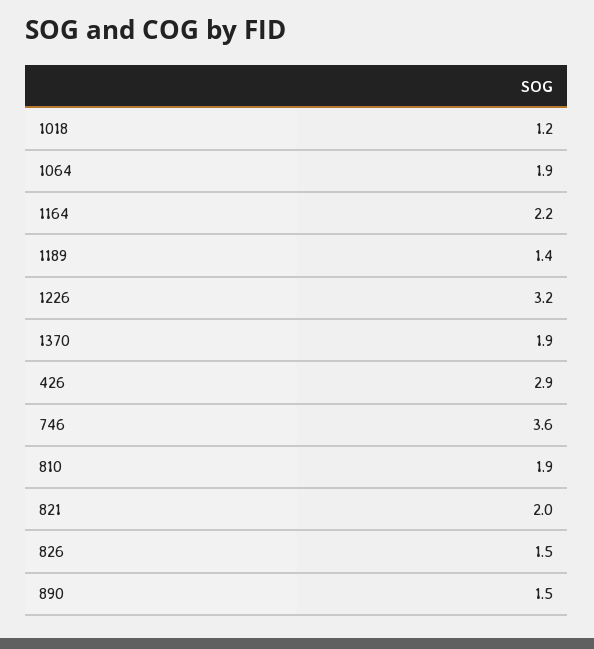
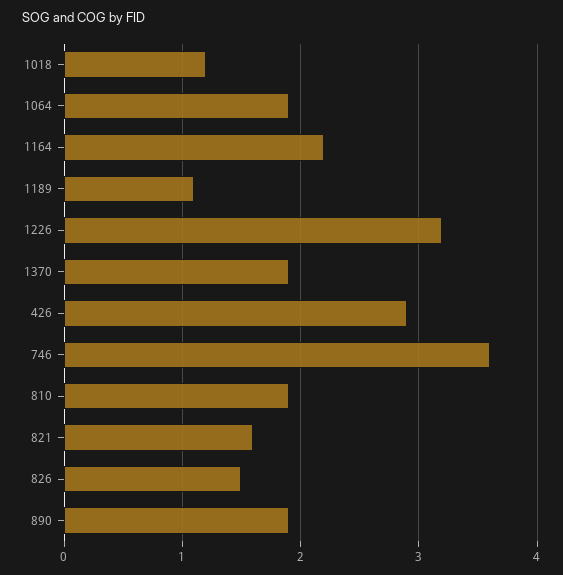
1189: 1.4 -> 1.1
821: 2 -> 1.6
890: 1.5 -> 1.9

